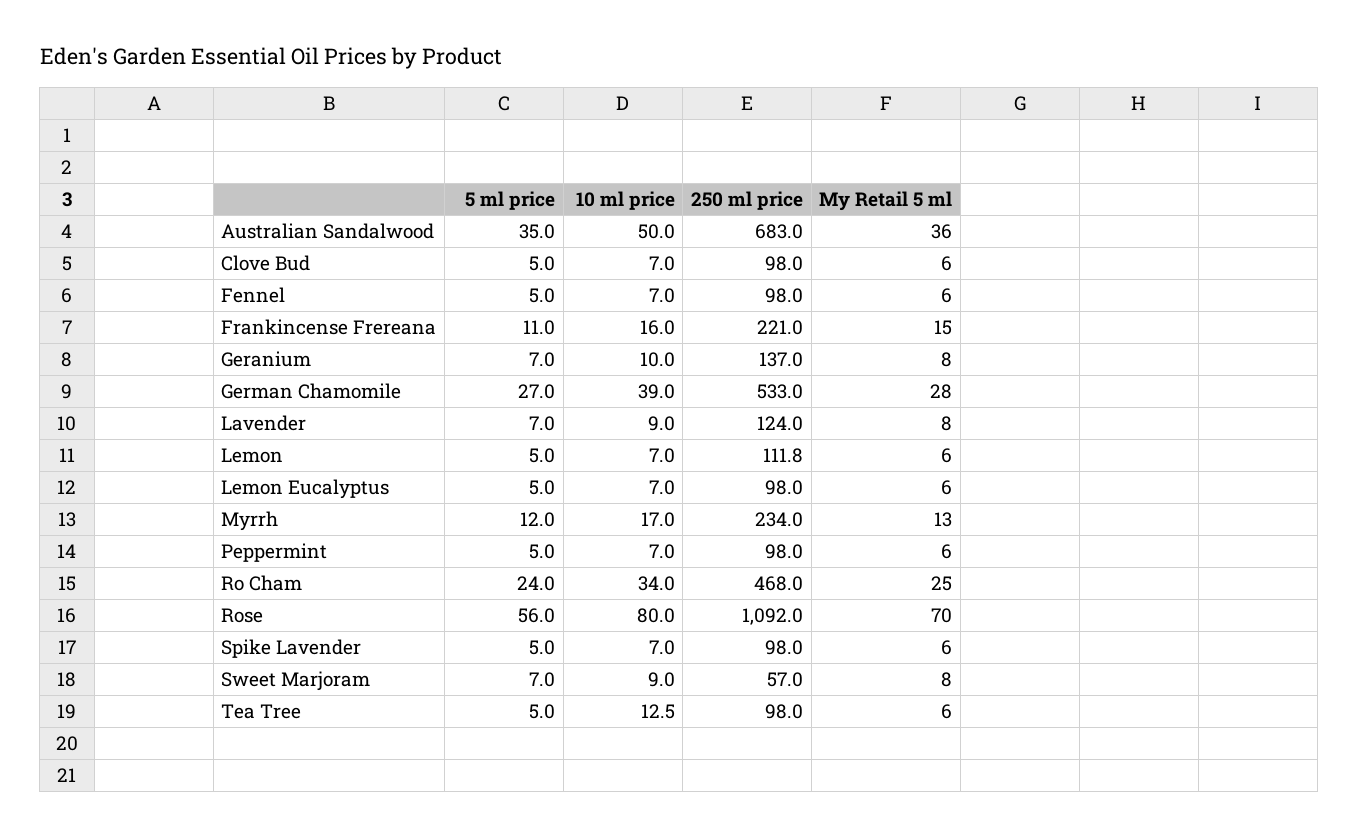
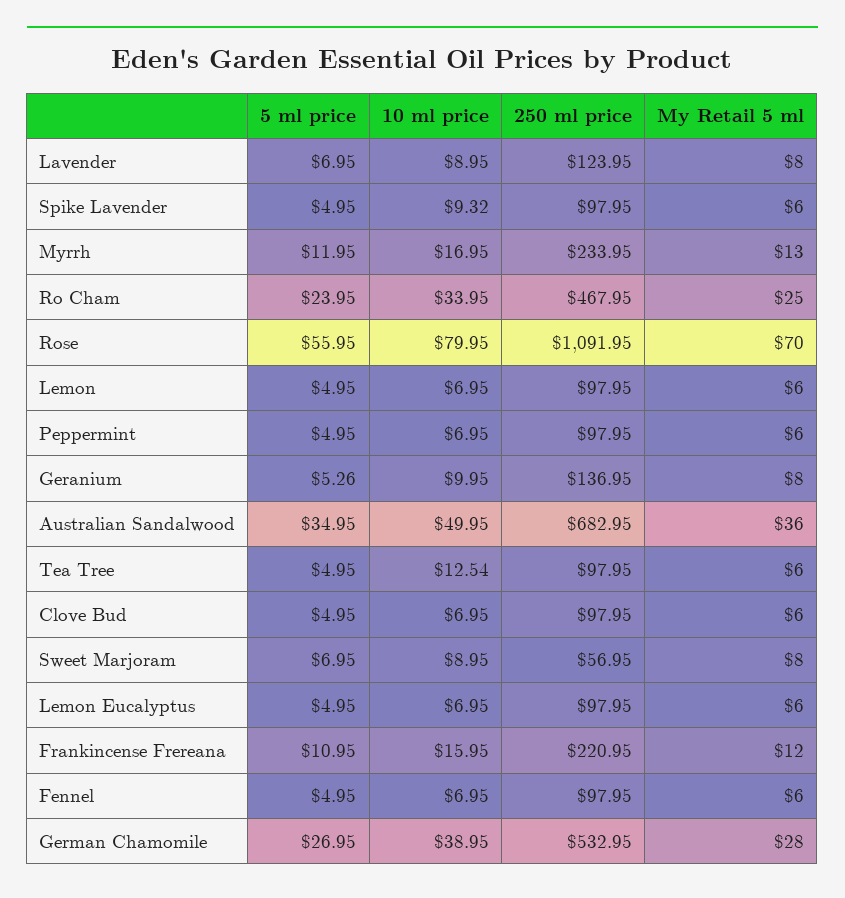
My Retail 5 ml, Frankincense Frereana: 15 -> 12
5 ml price, Geranium: 7 -> 5.26
250 ml price, Lemon: 111.8 -> 97.95
10 ml price, Spike Lavender: 7 -> 9.32

